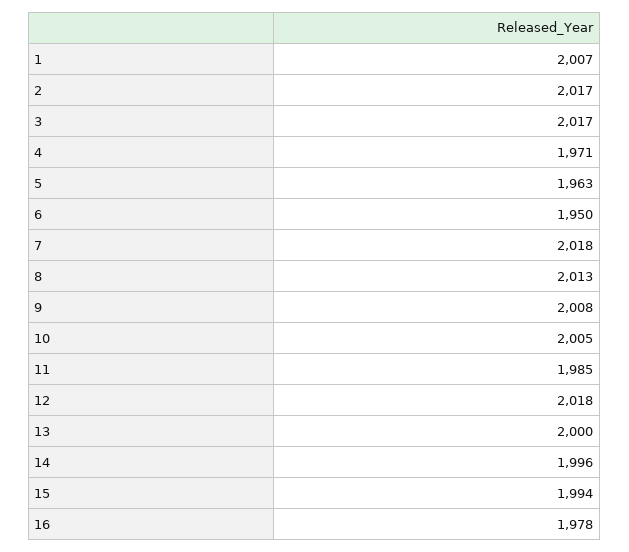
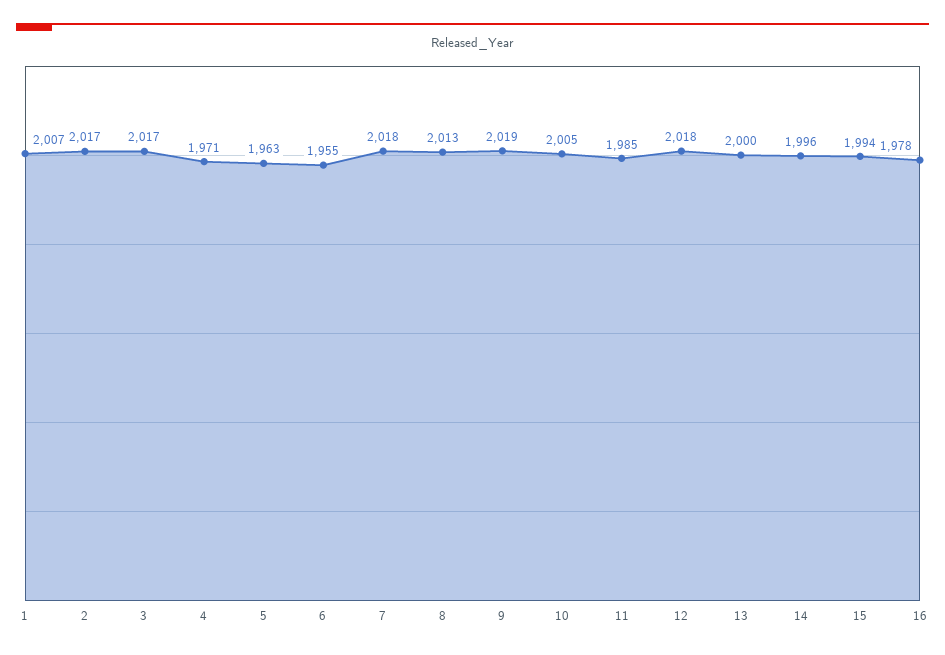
6: 1950 -> 1955
9: 2008 -> 2019

